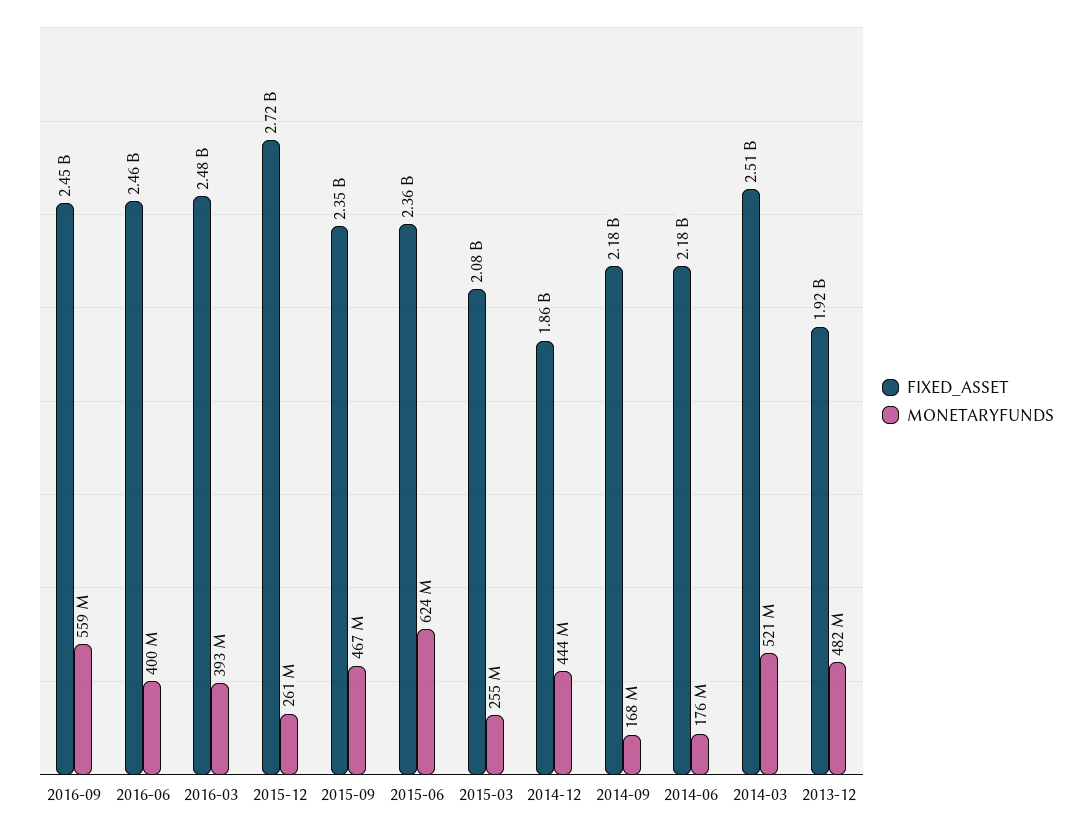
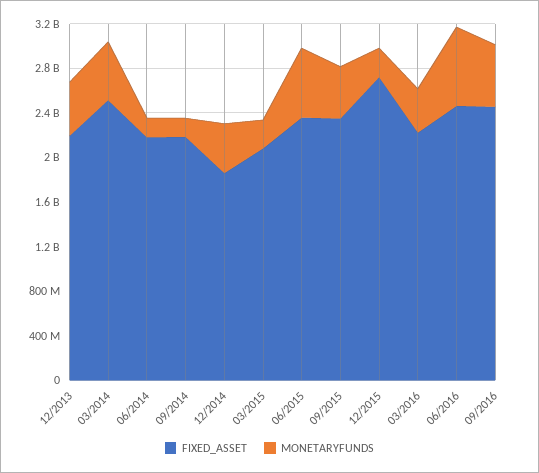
MONETARYFUNDS, 2016-06: 400000000 -> 700000000
FIXED_ASSET, 2016-03: 2480000000 -> 2200000000
FIXED_ASSET, 2013-12: 1920000000 -> 2200000000

